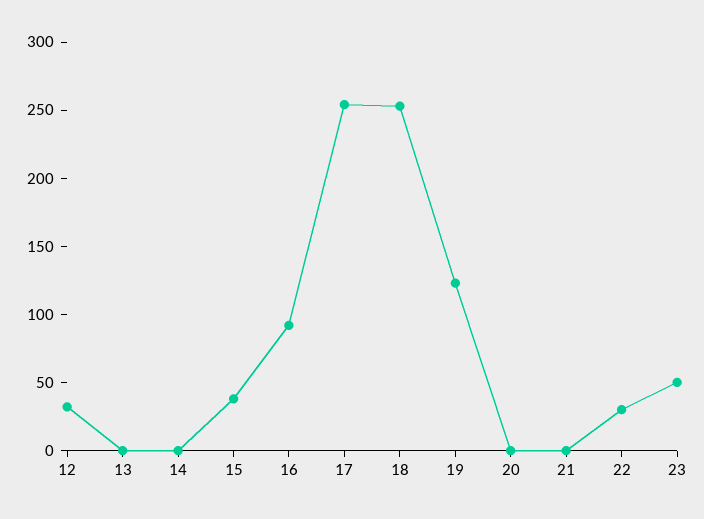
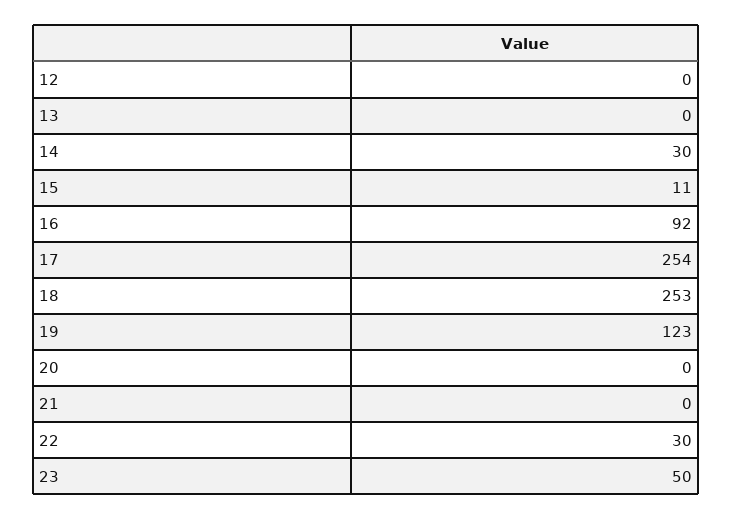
12: 30 -> 0
14: 0 -> 30
15: 40 -> 11

